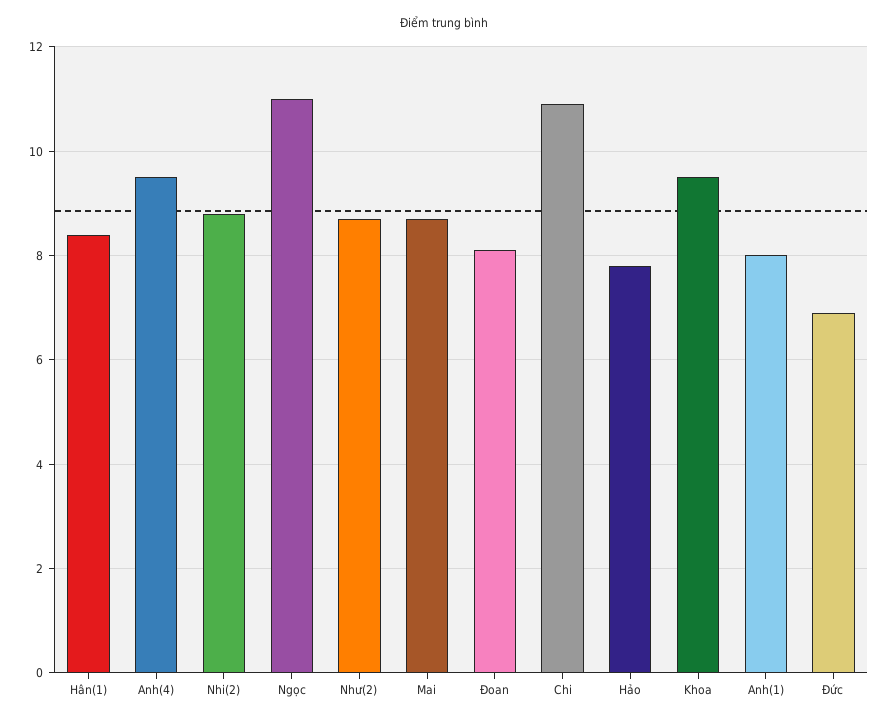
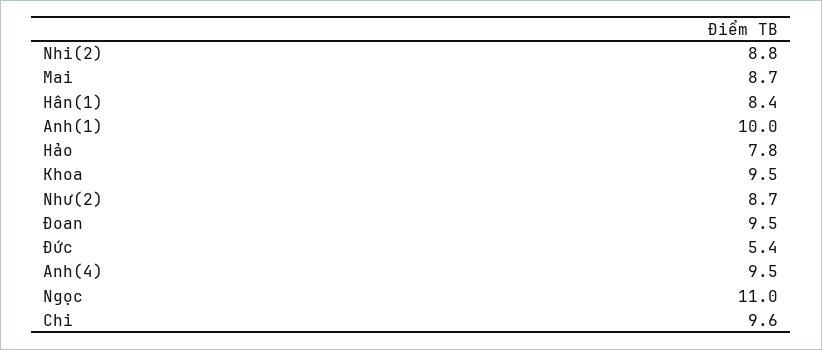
Đoan: 8 -> 9.5
Chi: 11 -> 9.6
Anh(1): 8 -> 10
Đức: 7 -> 5.4

